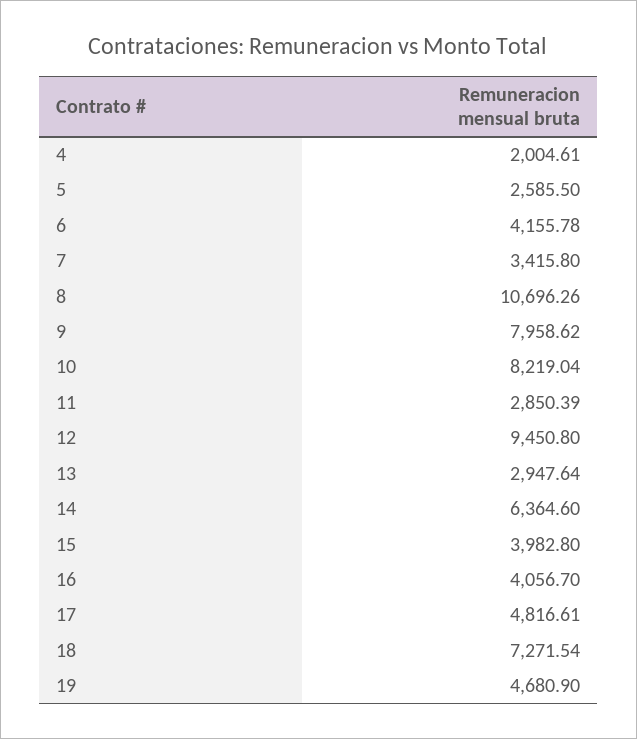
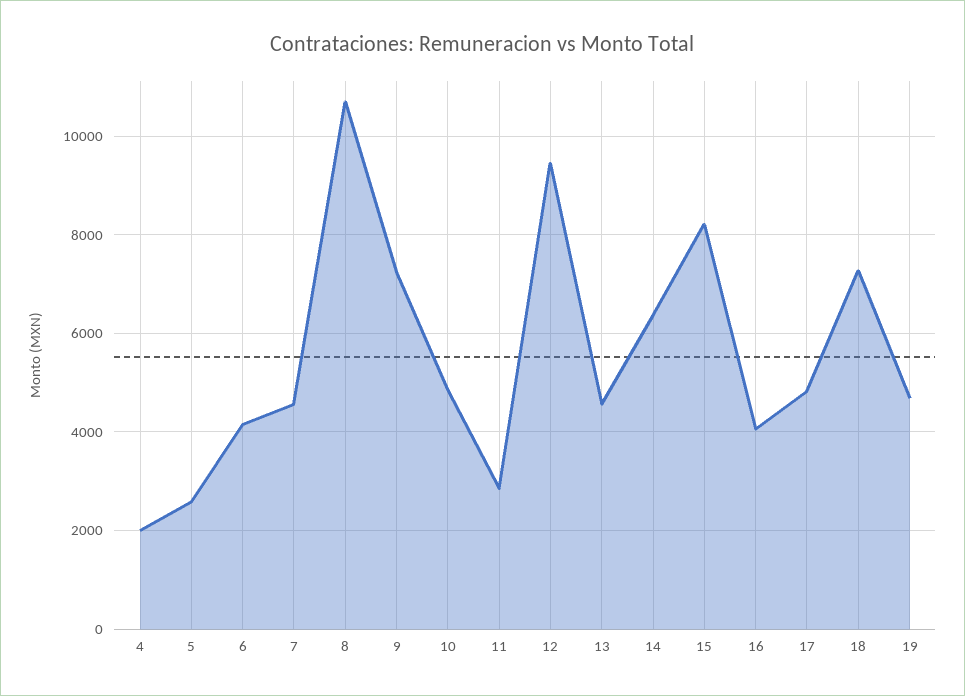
7: 3415.8 -> 4600
9: 7958.62 -> 7200
10: 8219.04 -> 4800
13: 2947.64 -> 4600
15: 3982.8 -> 8200

